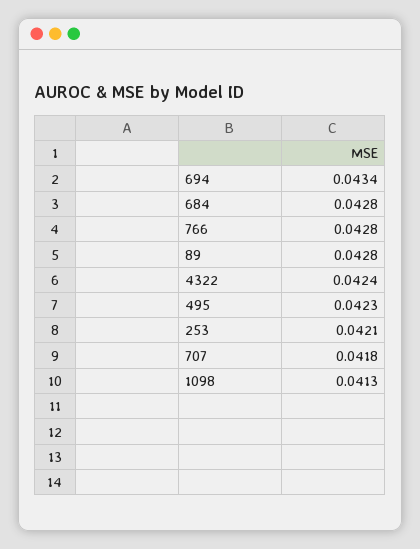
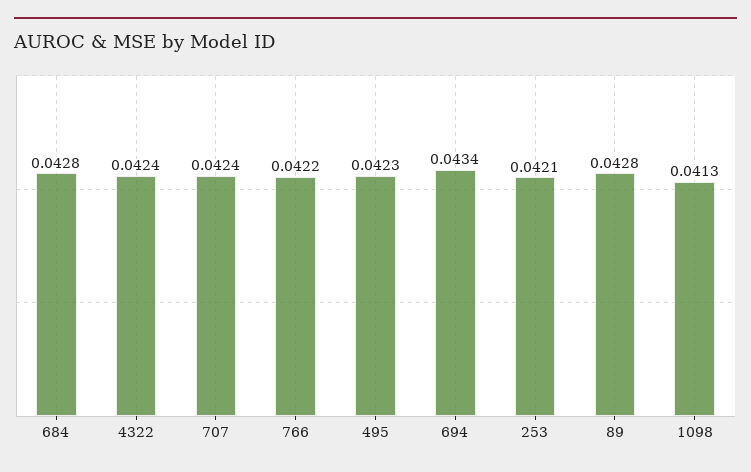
766: 0.0428 -> 0.0422
707: 0.0418 -> 0.0424

